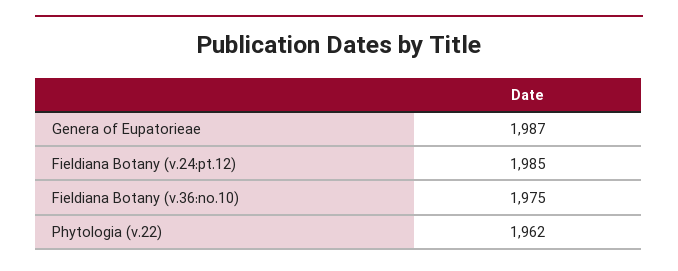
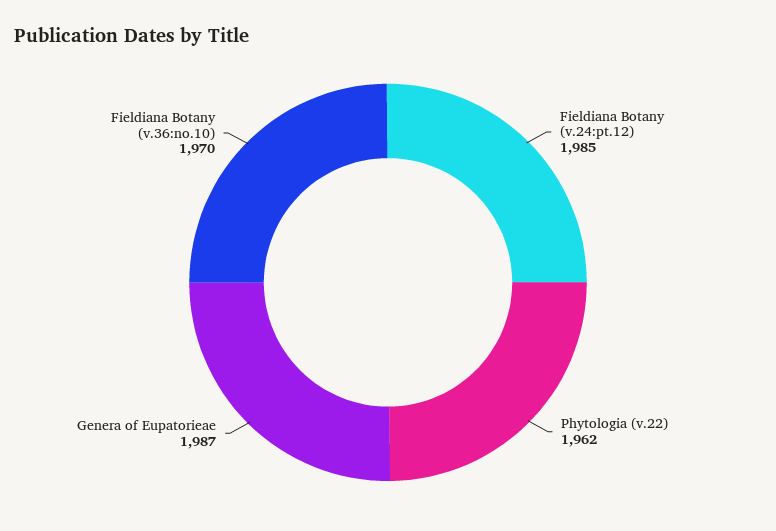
Fieldiana Botany (v.36:no.10): 1975 -> 1970

